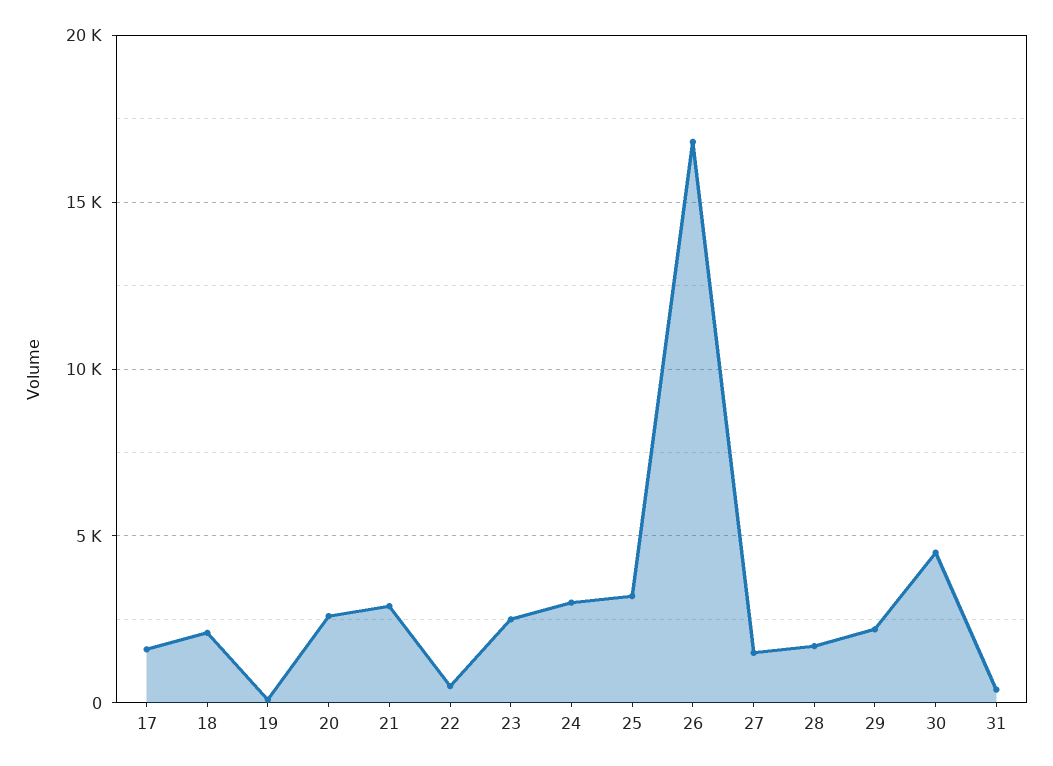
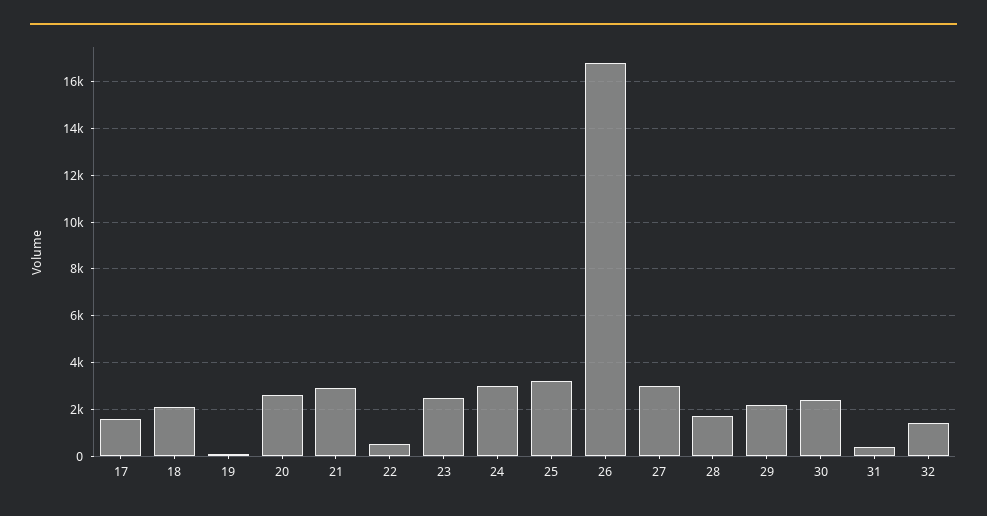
27: 1500 -> 3000
30: 4500 -> 2500
32: none -> 1500

